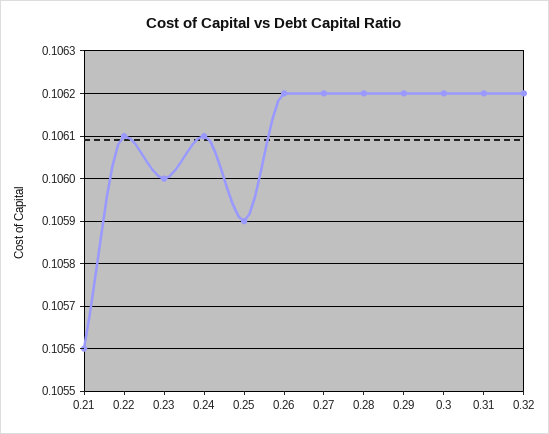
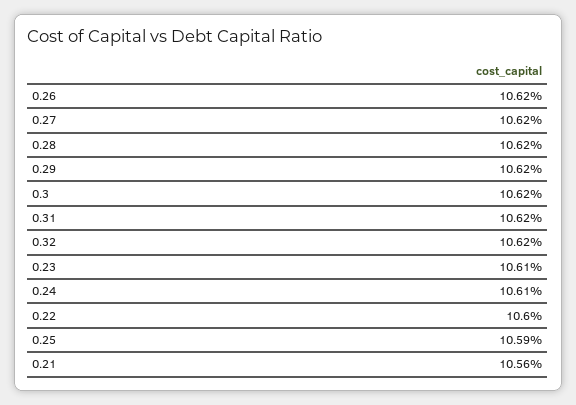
0.22: 0.1061 -> 0.106
0.23: 0.106 -> 0.1061

